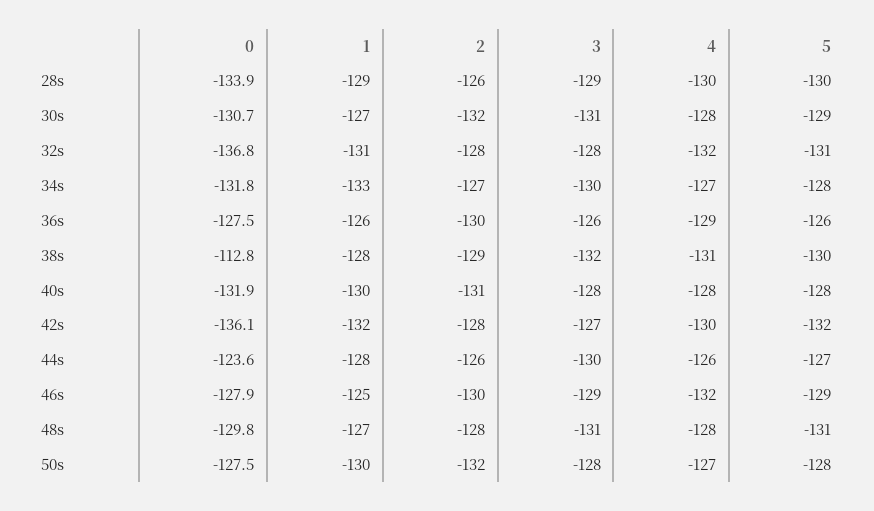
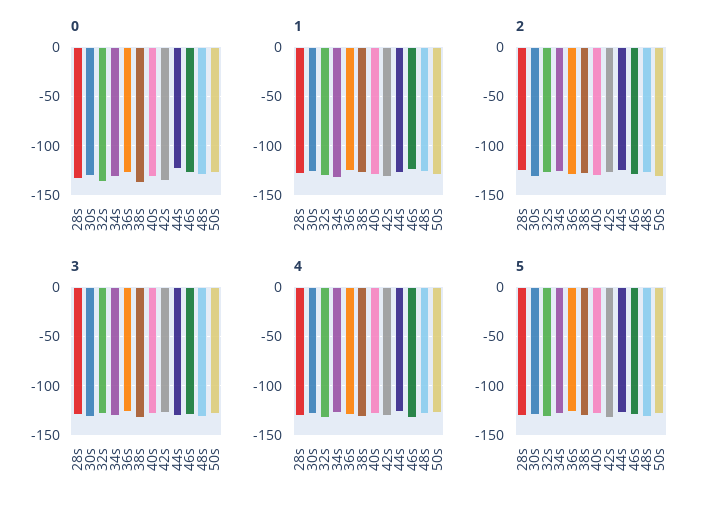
0, 38s: -112.8 -> -140

